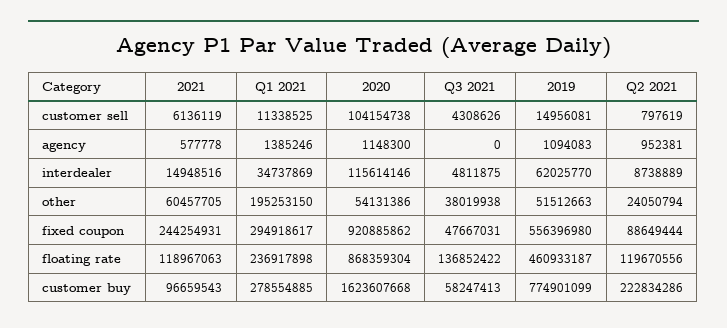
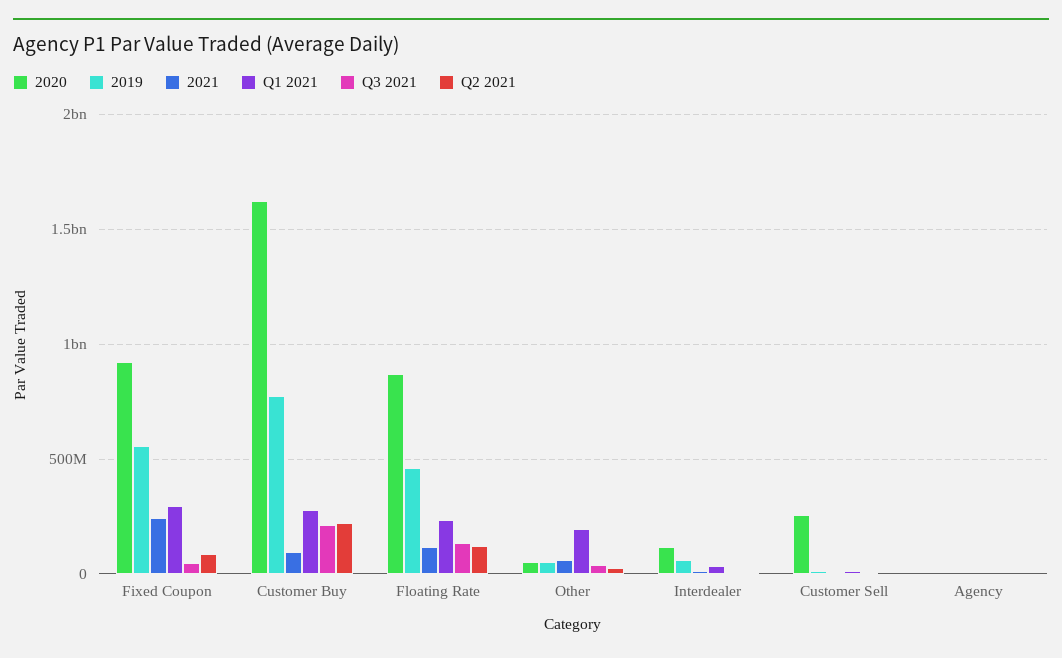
2020, customer sell: 104154738 -> 250000000
Q3 2021, customer buy: 58247413 -> 200000000

